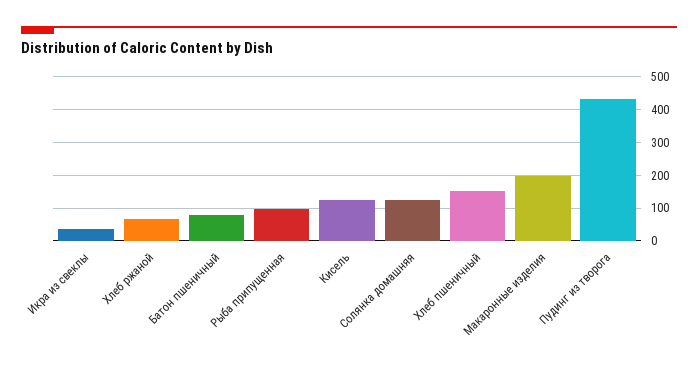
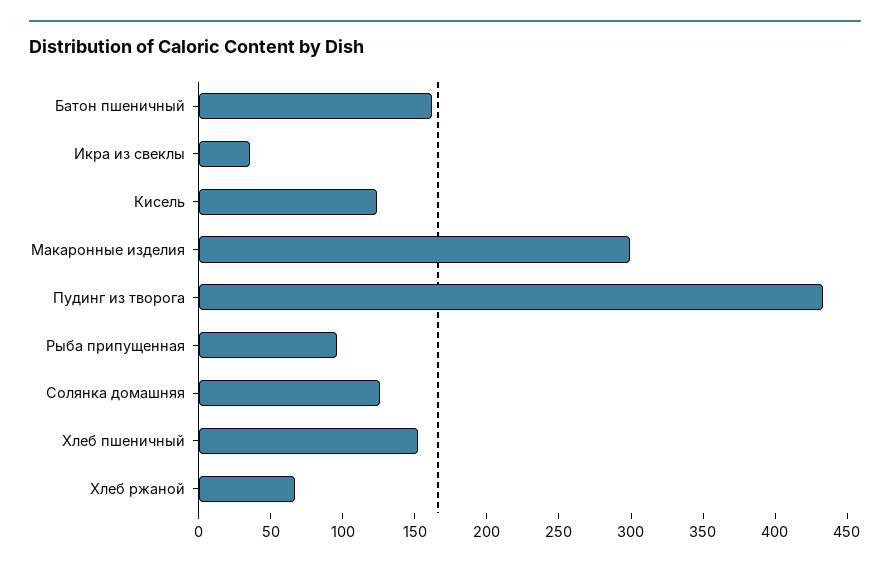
Батон пшеничный: 80 -> 160
Макаронные изделия: 200 -> 300

